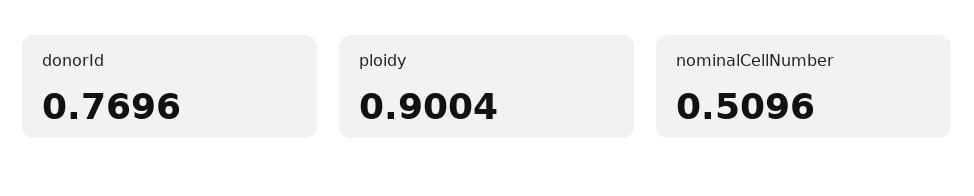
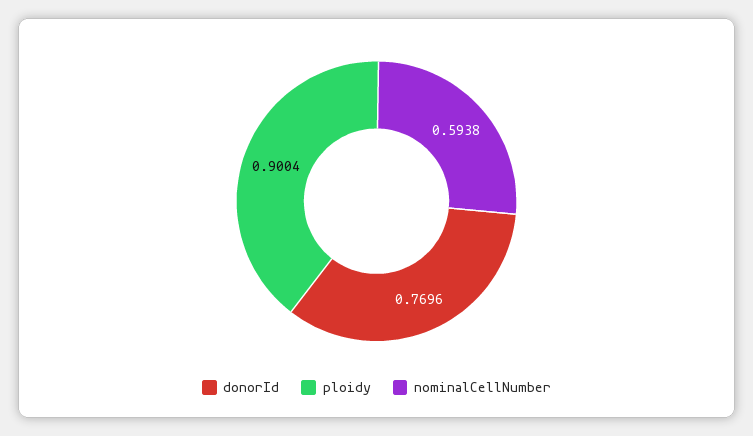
nominalCellNumber: 0.5096 -> 0.5938

